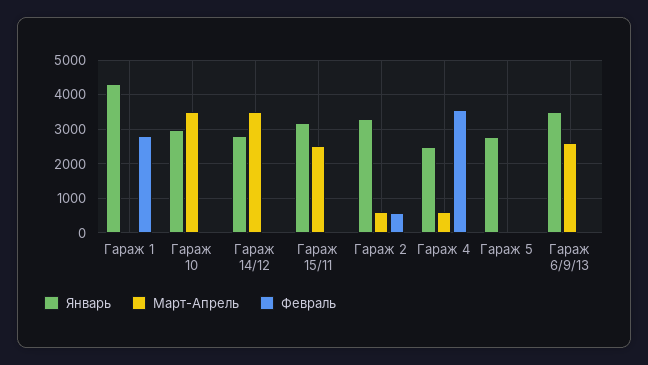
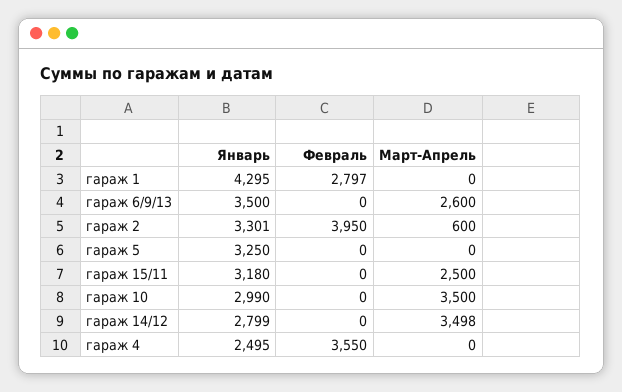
Февраль, Гараж 2: 600 -> 3950
Март-Апрель, Гараж 4: 600 -> 0
Январь, Гараж 5: 2800 -> 3250

